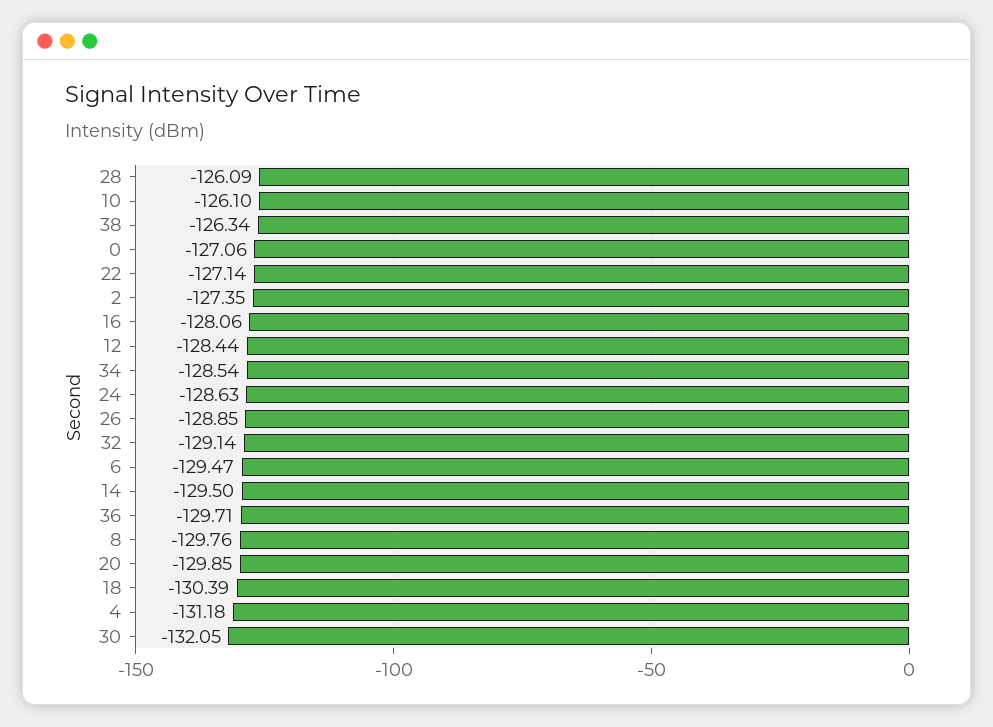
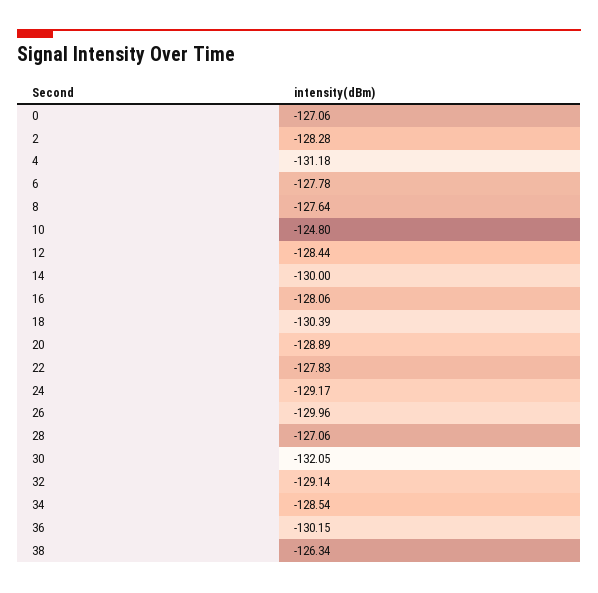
28: -126.09 -> -127.06
10: -126.1 -> -124.8
22: -127.14 -> -127.83
2: -127.35 -> -128.28
24: -128.63 -> -129.17
26: -128.85 -> -129.96
6: -129.47 -> -127.78
14: -129.5 -> -130
36: -129.71 -> -130.15
8: -129.76 -> -127.64
20: -129.85 -> -128.89

